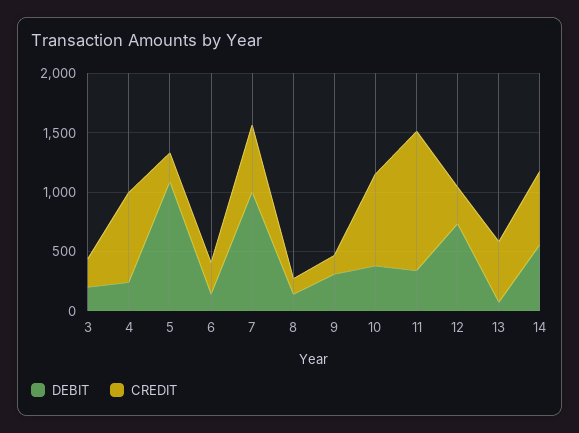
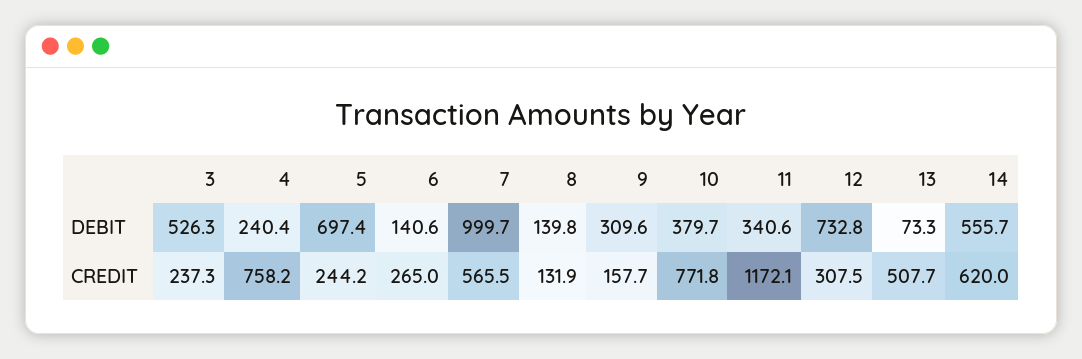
DEBIT, 3: 200 -> 526.3
DEBIT, 5: 1100 -> 697.4

